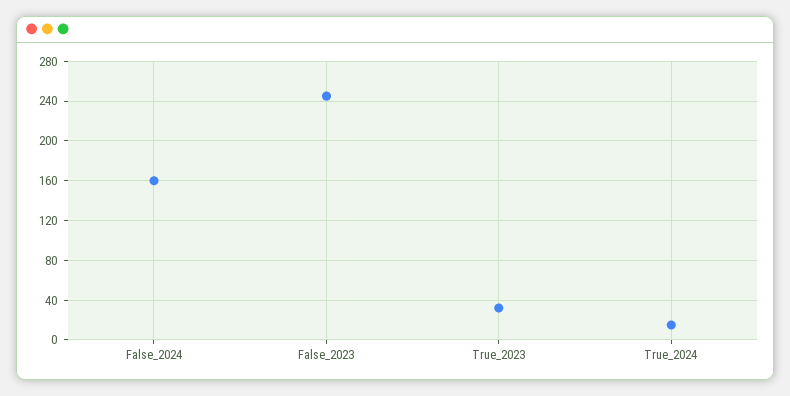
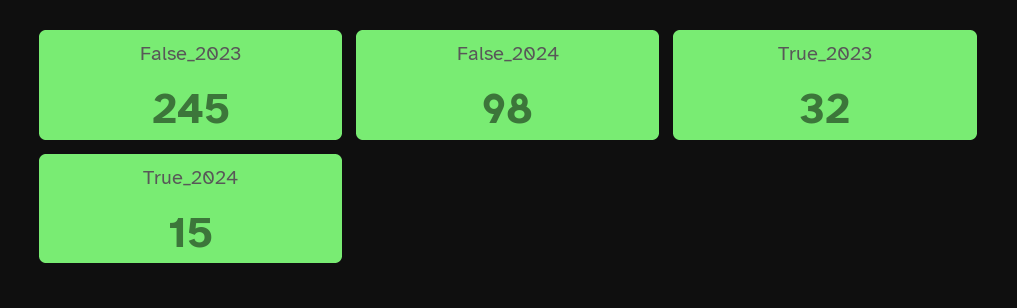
False_2024: 160 -> 98

